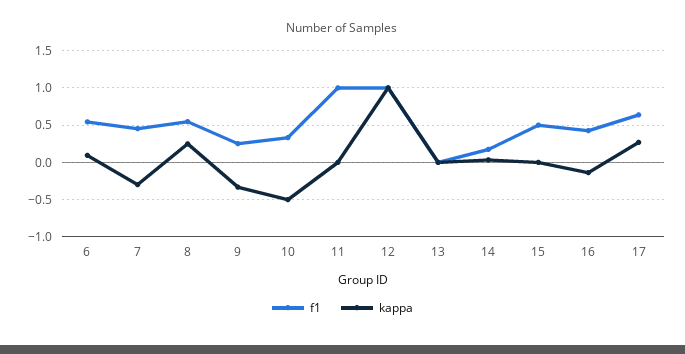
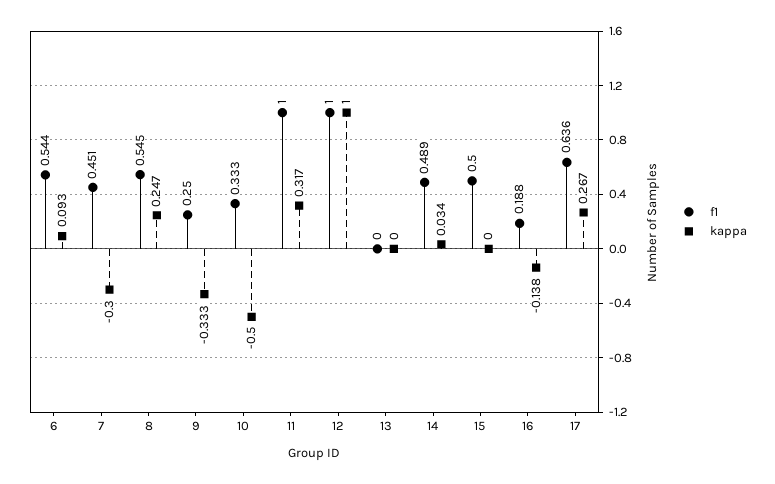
kappa, 11: 0 -> 0.317
f1, 14: 0.2 -> 0.489
f1, 16: 0.4 -> 0.188

